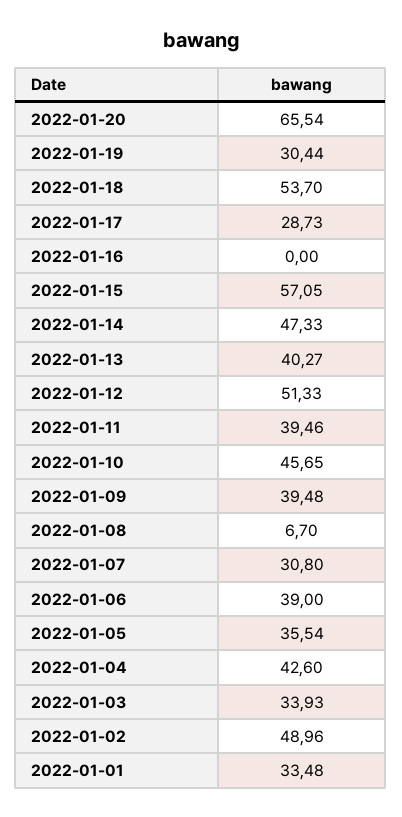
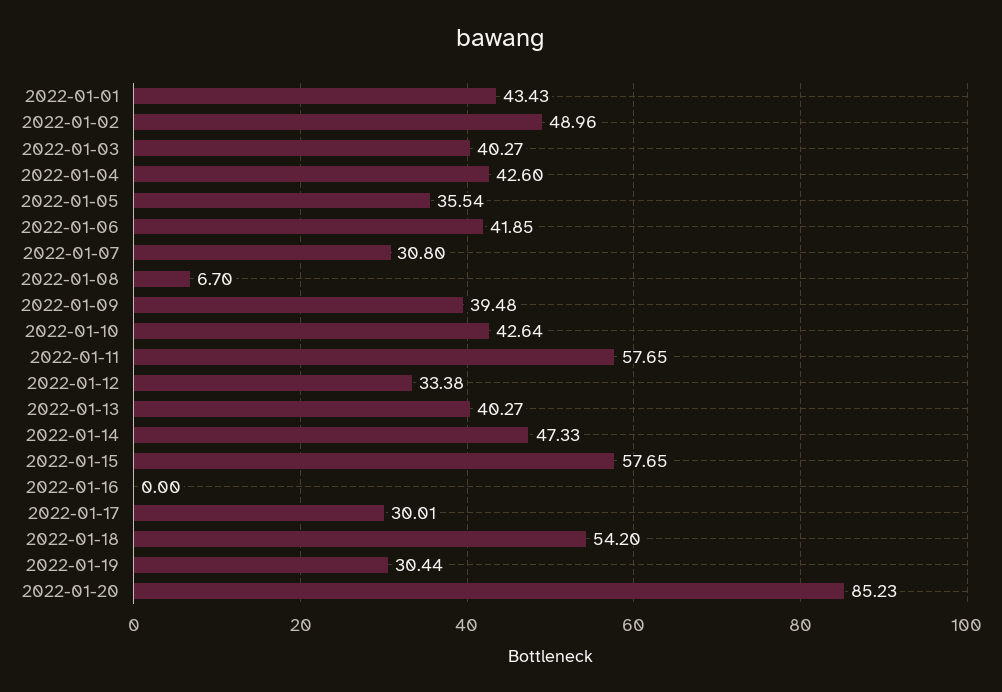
2022-01-20: 65.54 -> 85.23
2022-01-18: 53.7 -> 54.2
2022-01-17: 28.73 -> 30.01
2022-01-15: 57.05 -> 57.65
2022-01-12: 51.33 -> 33.38
2022-01-11: 39.46 -> 57.65
2022-01-10: 45.65 -> 42.64
2022-01-06: 39 -> 41.85
2022-01-03: 33.93 -> 40.27
2022-01-01: 33.48 -> 43.43

